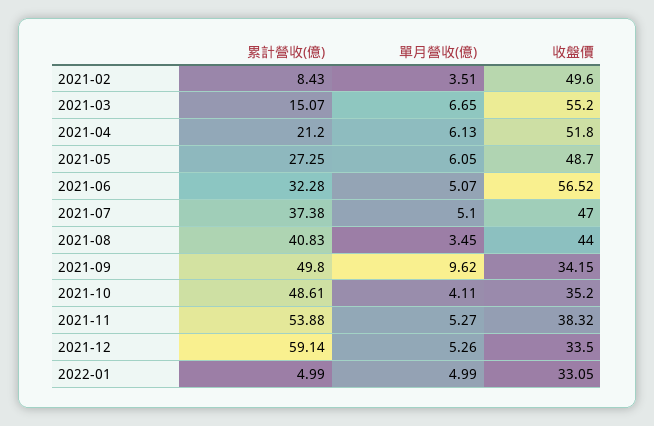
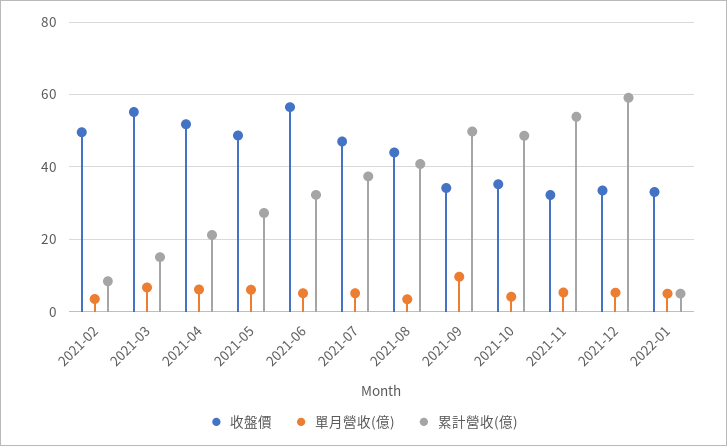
收盤價, 2021-11: 38.32 -> 32

